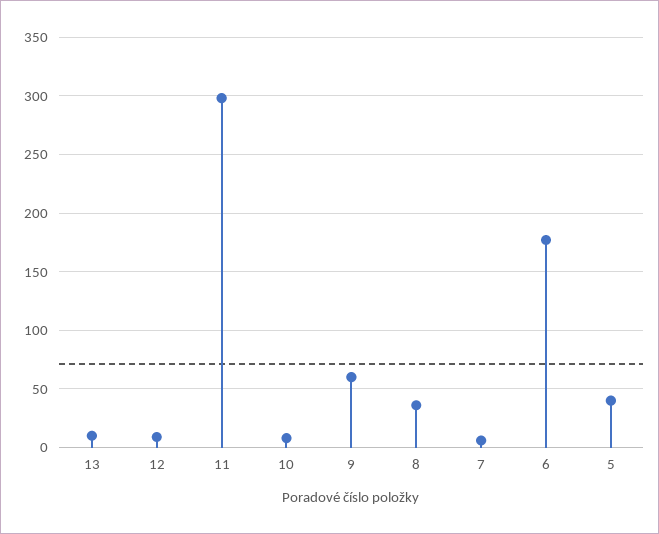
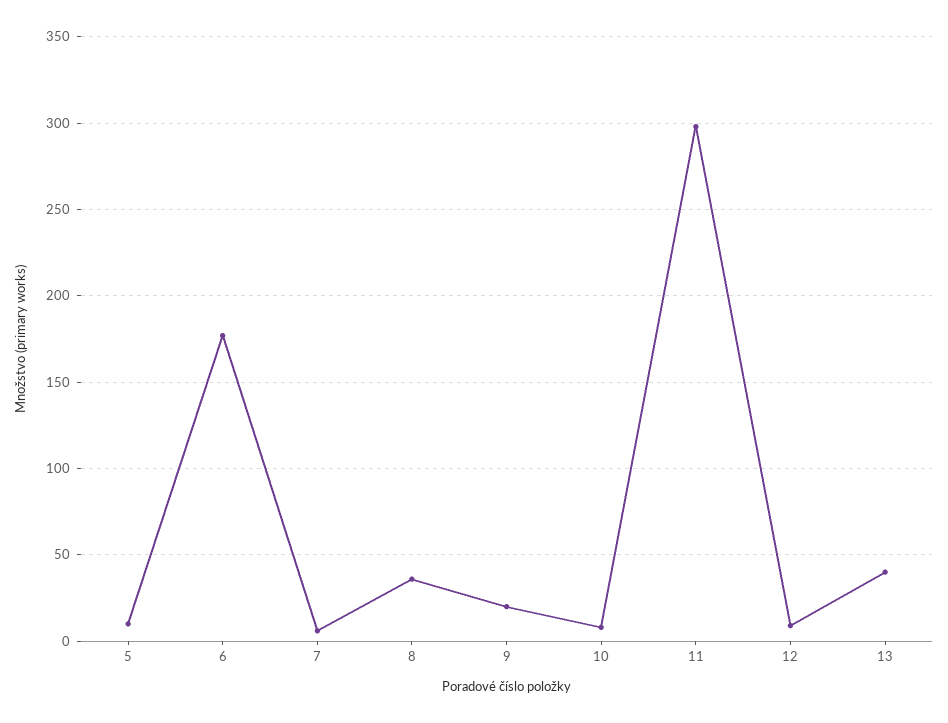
13: 10 -> 40
9: 60 -> 20
5: 40 -> 10

